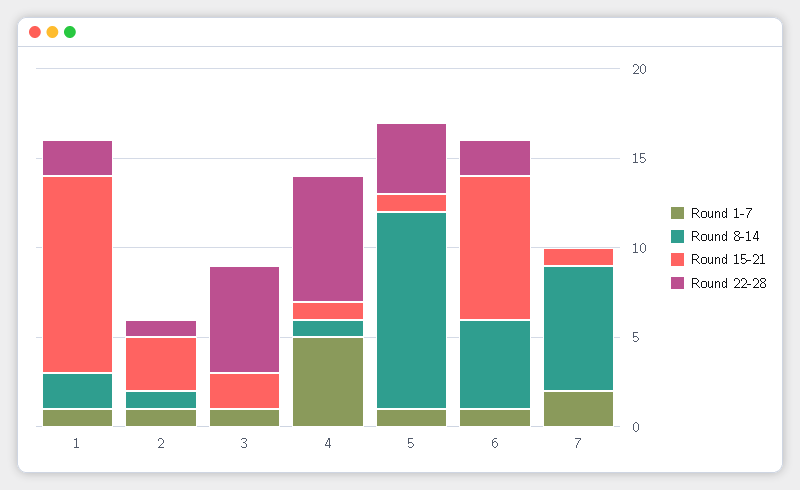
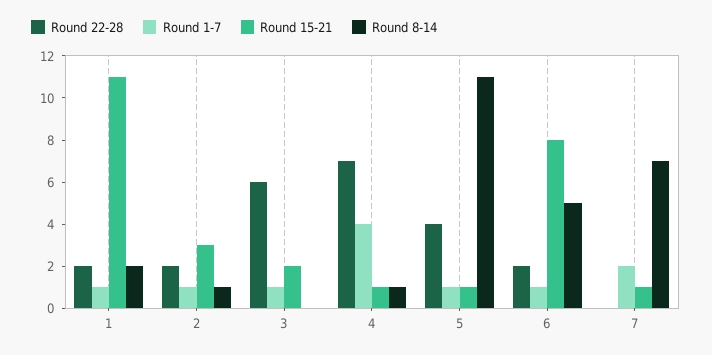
Round 22-28, 2: 1 -> 2
Round 1-7, 4: 5 -> 4

